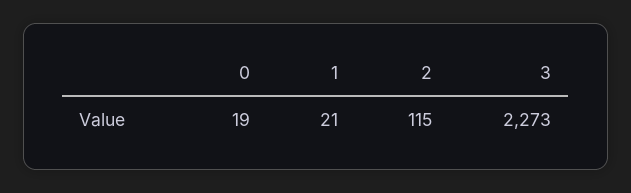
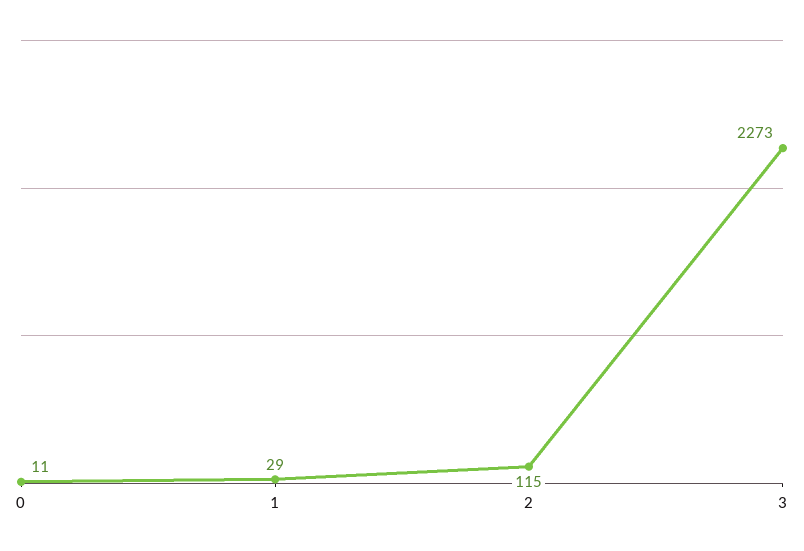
0: 19 -> 11
1: 21 -> 29

